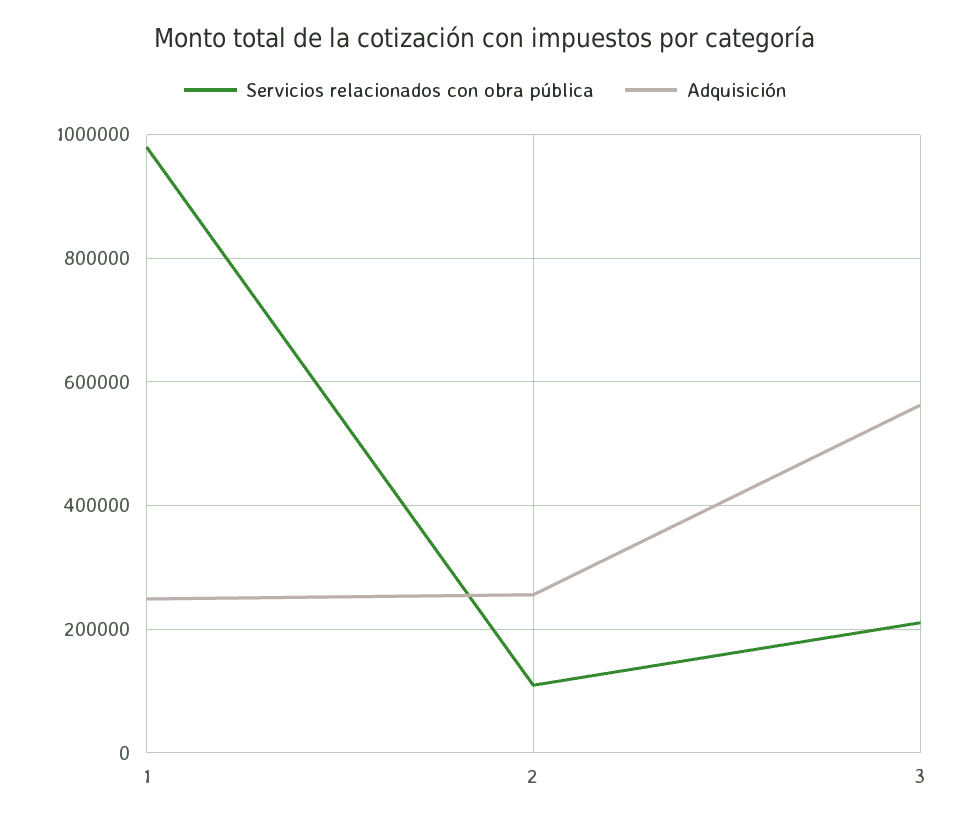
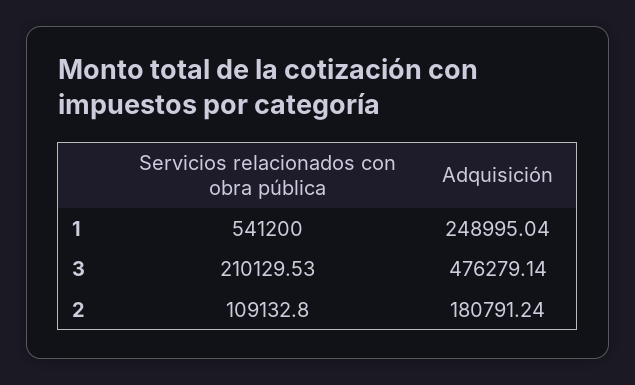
Servicios relacionados con obra pública, 1: 980000 -> 541200
Adquisición, 2: 260000 -> 180791.24
Adquisición, 3: 560000 -> 476279.14

